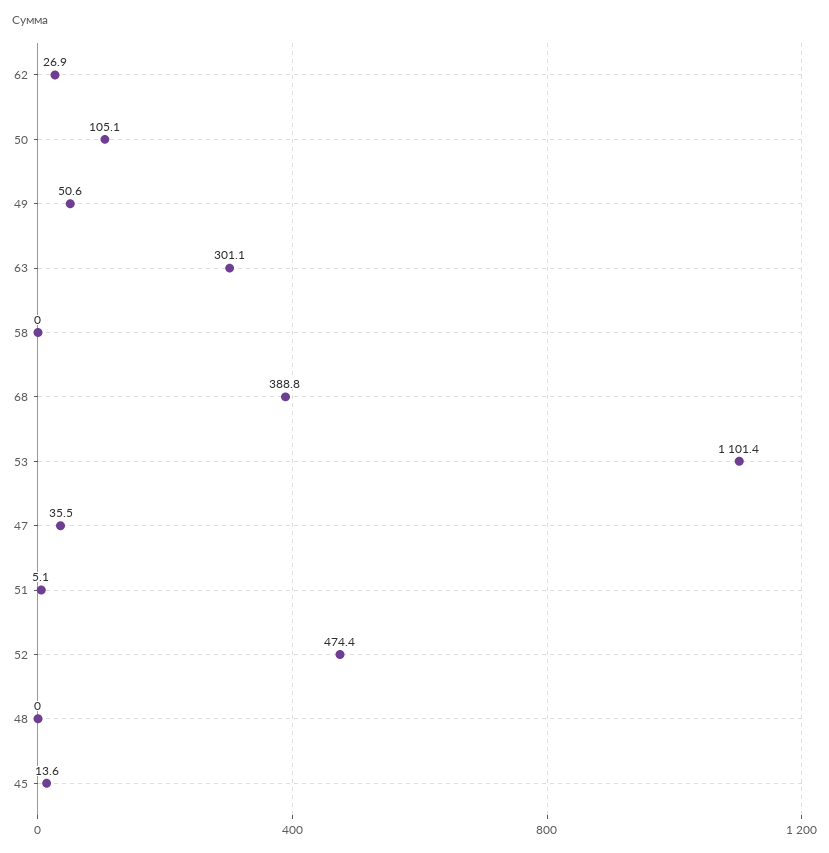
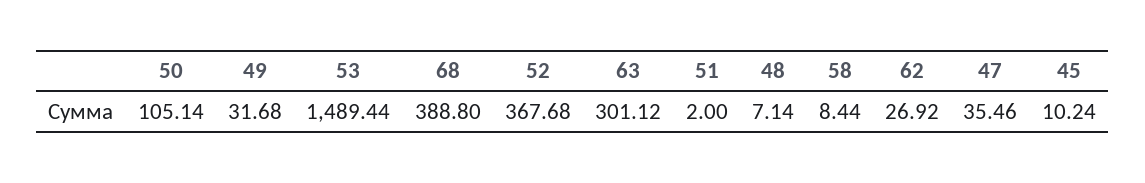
49: 50.6 -> 31.68
58: 0 -> 8.44
53: 1101.4 -> 1489.44
51: 5.1 -> 2
52: 474.4 -> 367.68
48: 0 -> 7.14
45: 13.6 -> 10.24

